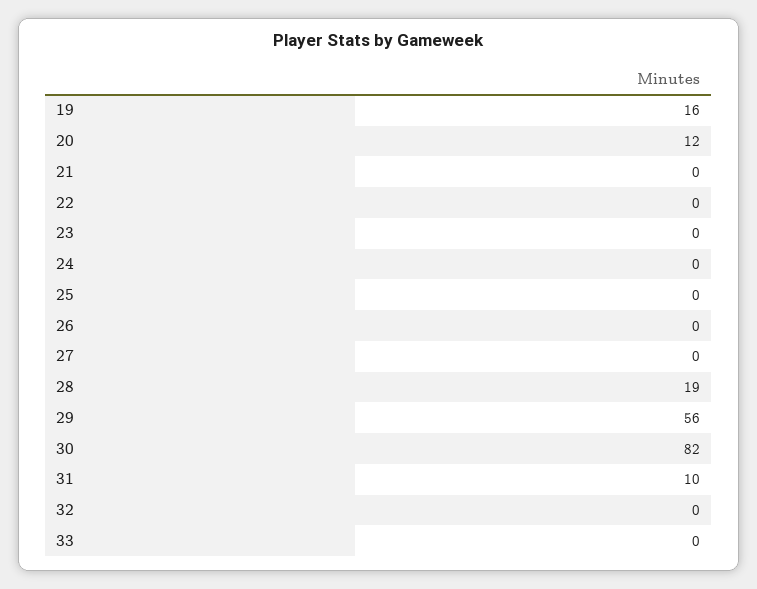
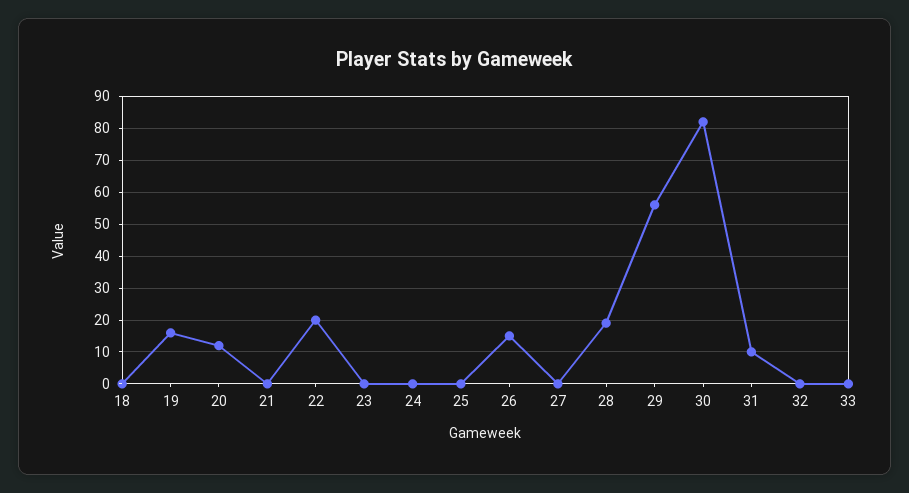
22: 0 -> 20
26: 0 -> 15
18: none -> 0

